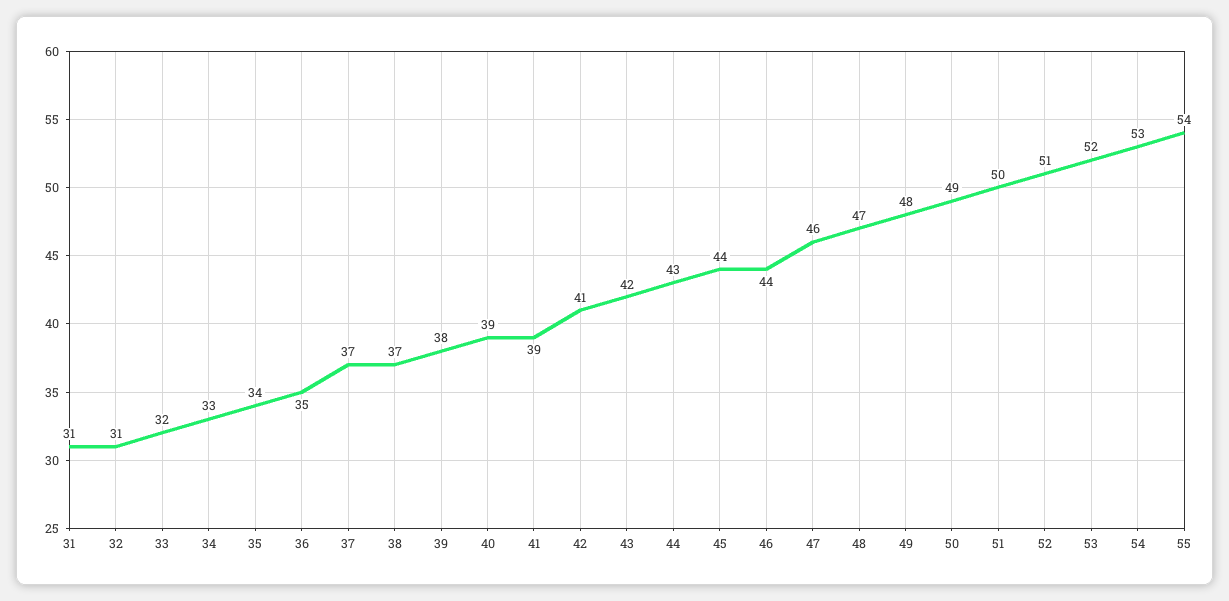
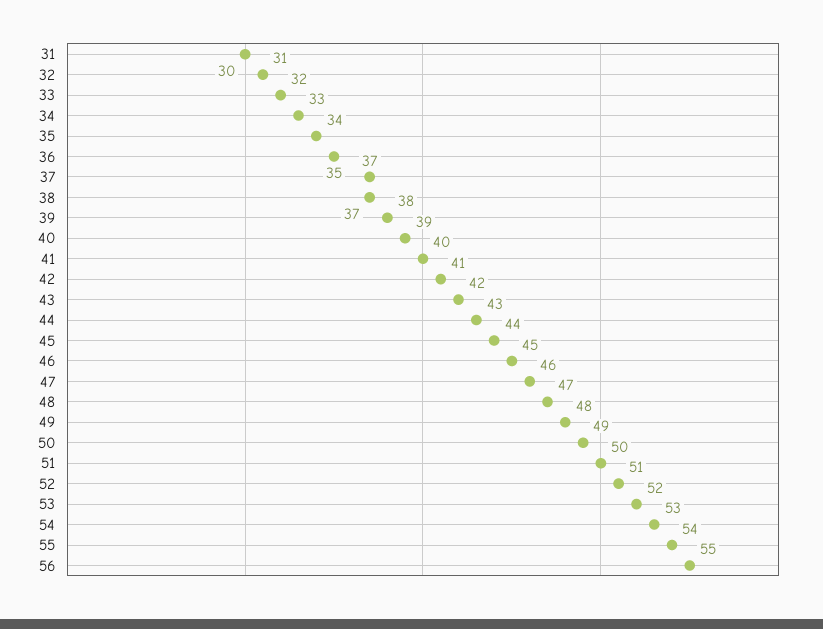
31: 31 -> 30
41: 39 -> 40
46: 44 -> 45
56: none -> 55

